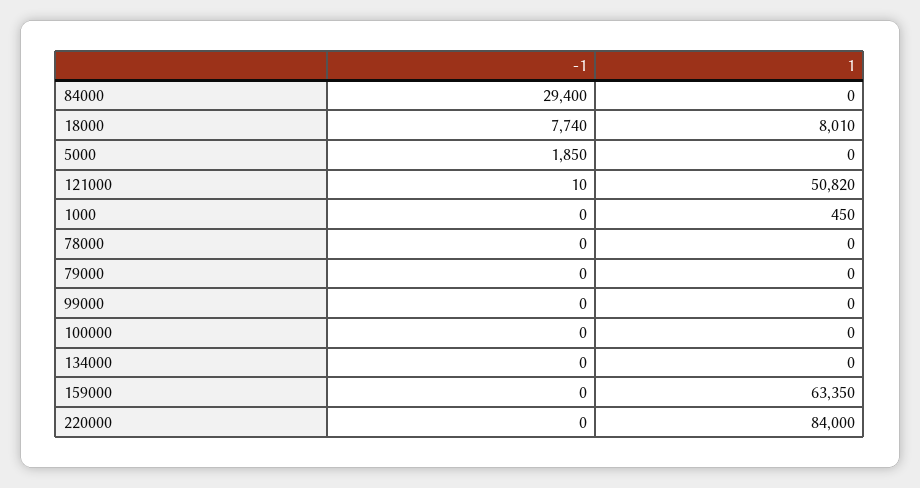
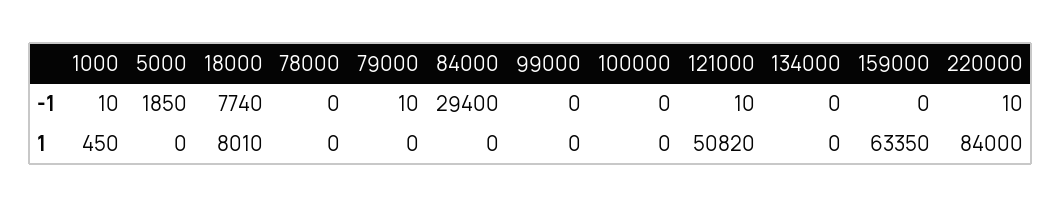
-1, 1000: 0 -> 10
-1, 79000: 0 -> 10
-1, 220000: 0 -> 10

